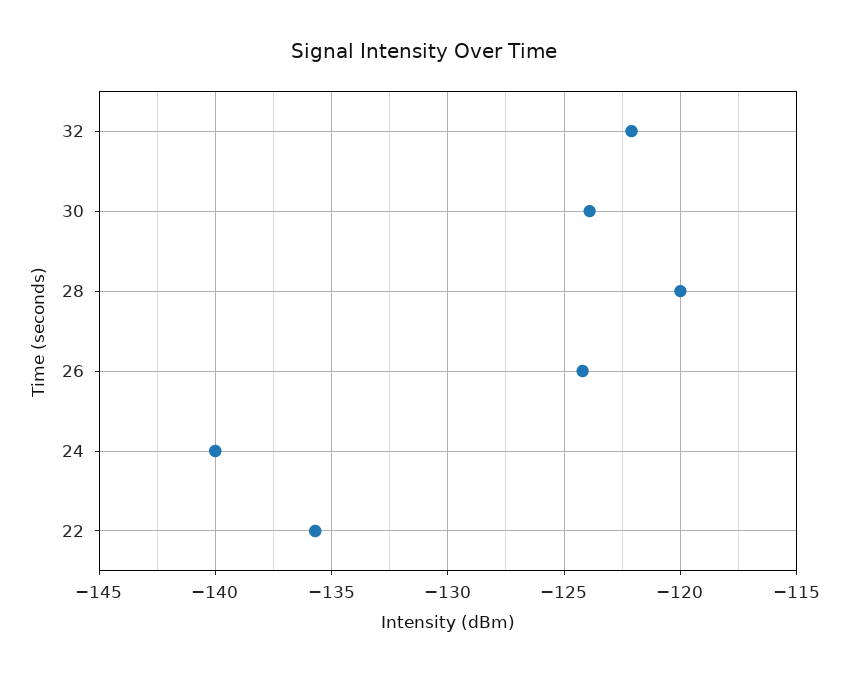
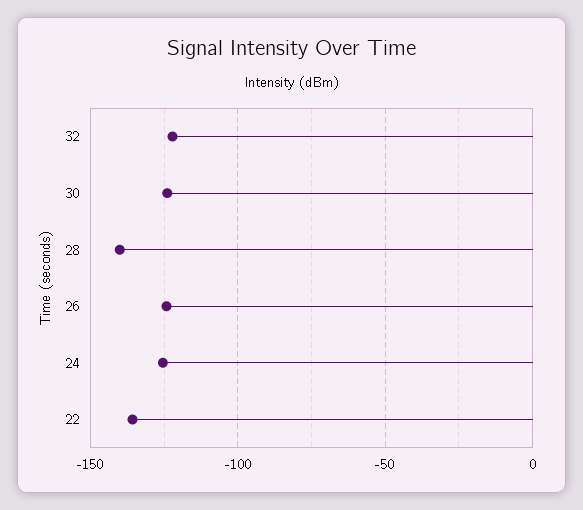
28: -120 -> -140
24: -140 -> -125

